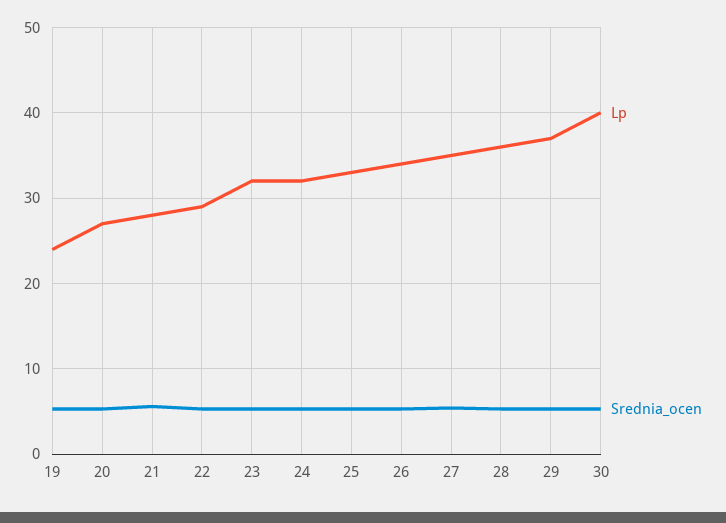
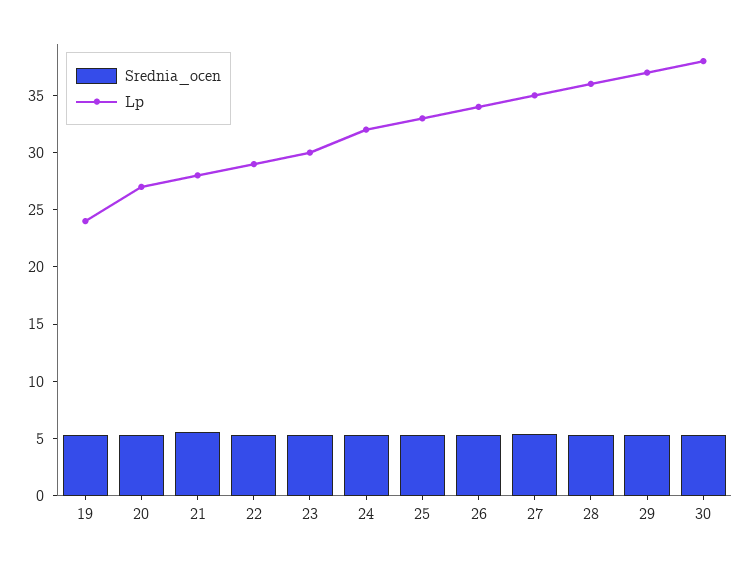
Lp, 23: 32 -> 30
Lp, 30: 40 -> 38

